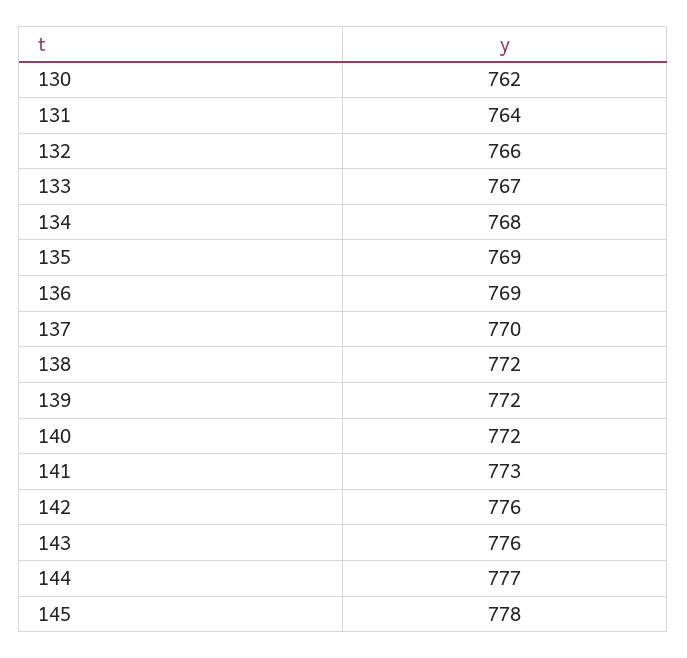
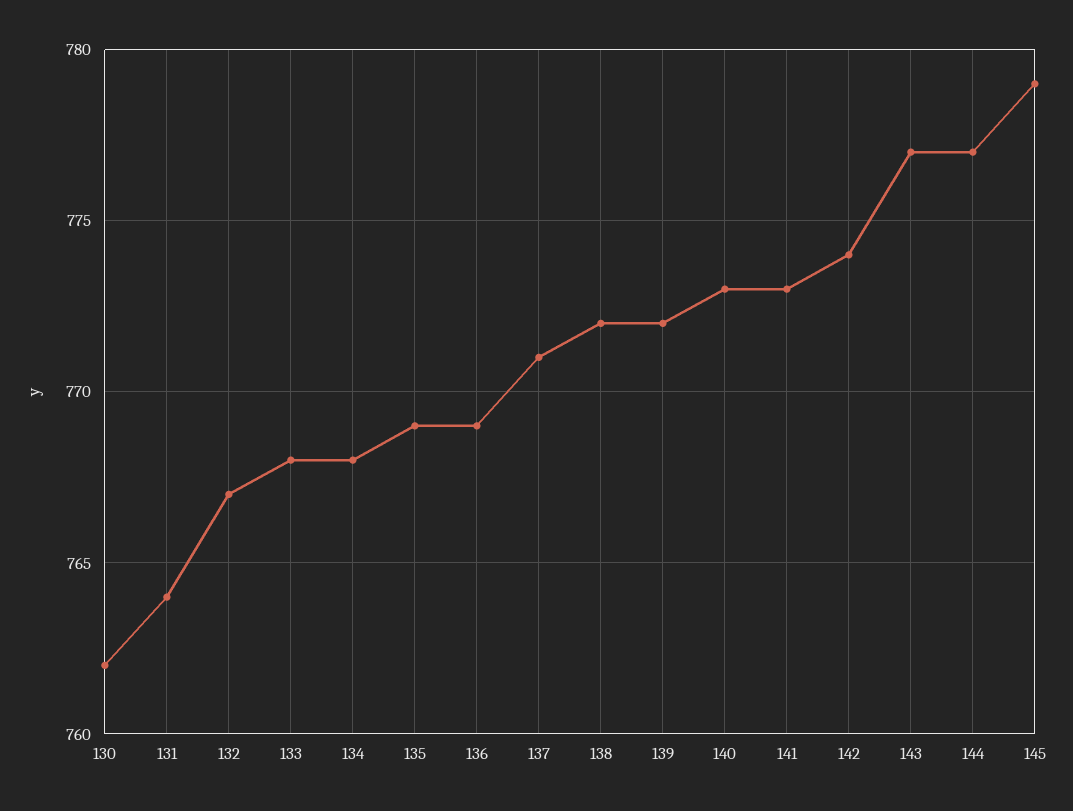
132: 766 -> 767
133: 767 -> 768
137: 770 -> 771
140: 772 -> 773
142: 776 -> 774
143: 776 -> 777
145: 778 -> 779

